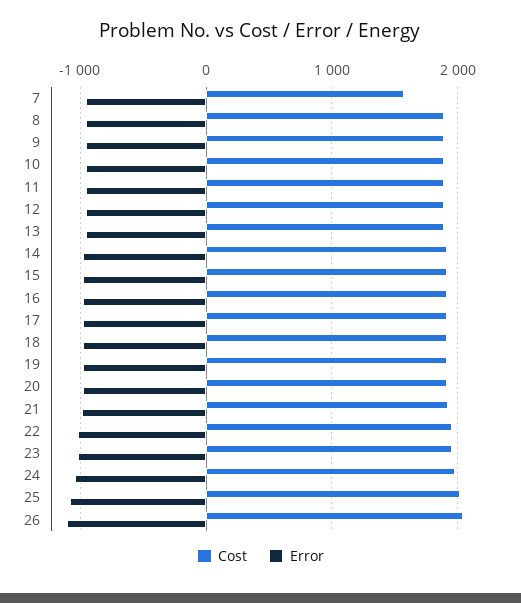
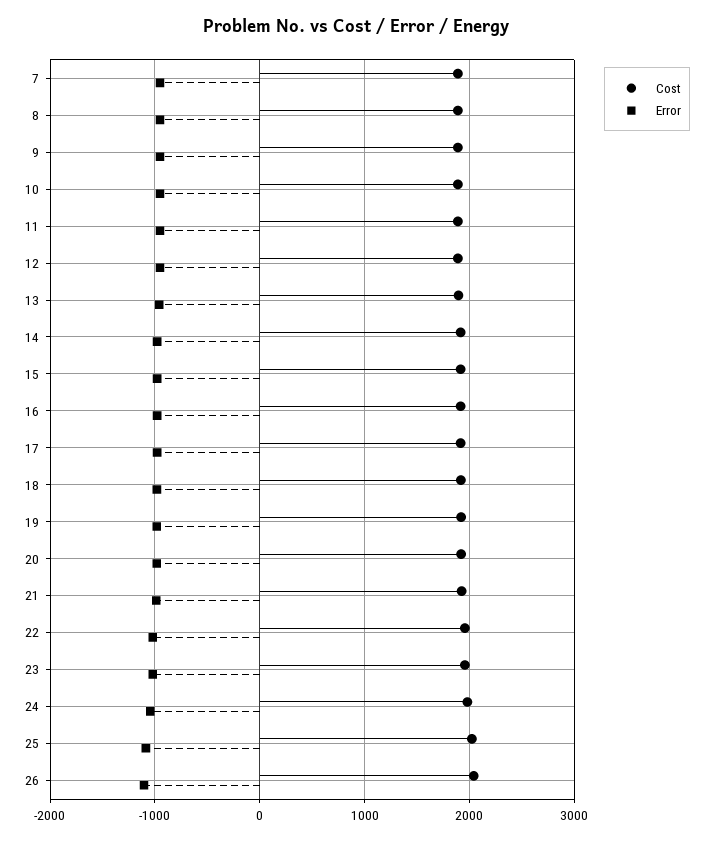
Cost, 7: 1600 -> 1900

